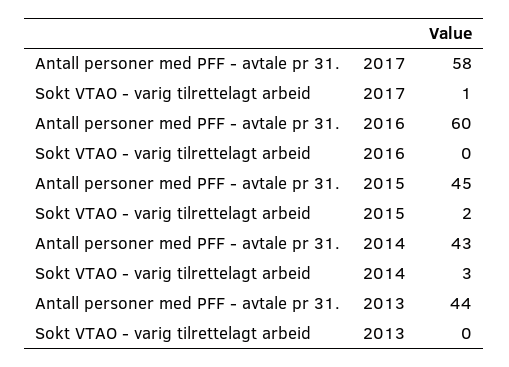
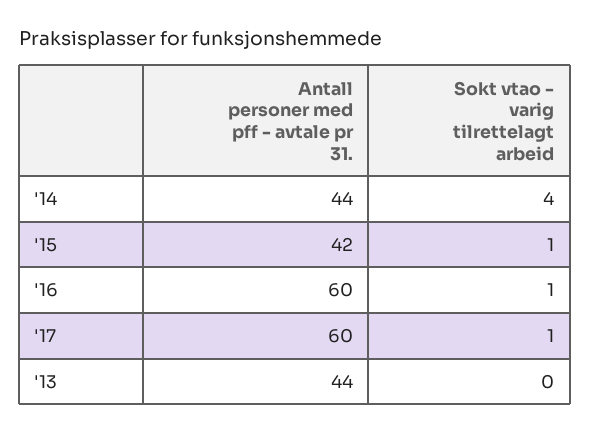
Antall personer med PFF - avtale pr 31., 2017: 58 -> 60
Sokt VTAO - varig tilrettelagt arbeid, 2016: 0 -> 1
Antall personer med PFF - avtale pr 31., 2015: 45 -> 42
Sokt VTAO - varig tilrettelagt arbeid, 2015: 2 -> 1
Antall personer med PFF - avtale pr 31., 2014: 43 -> 44
Sokt VTAO - varig tilrettelagt arbeid, 2014: 3 -> 4

